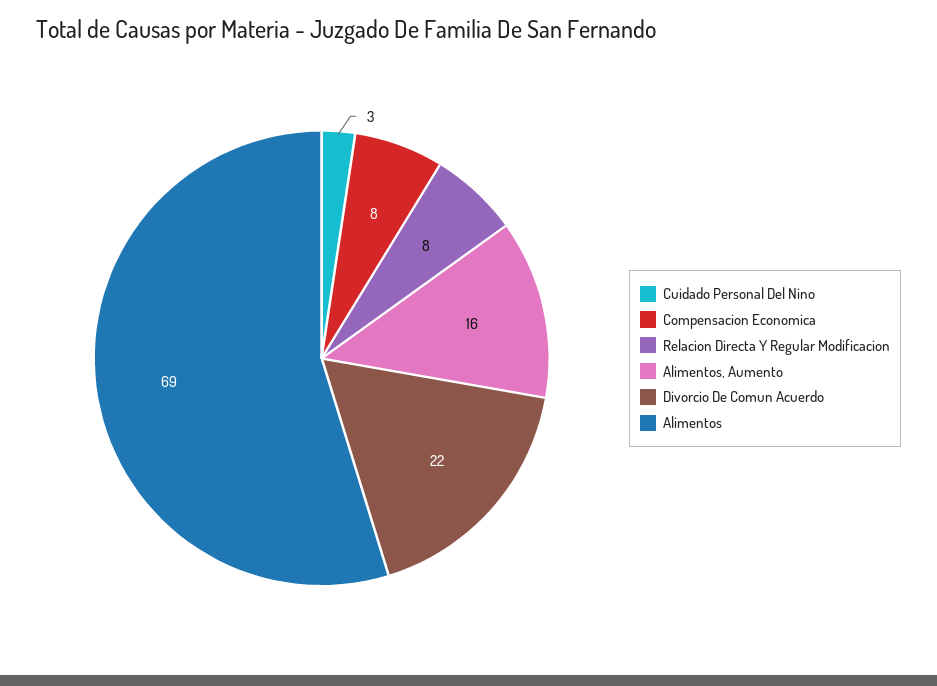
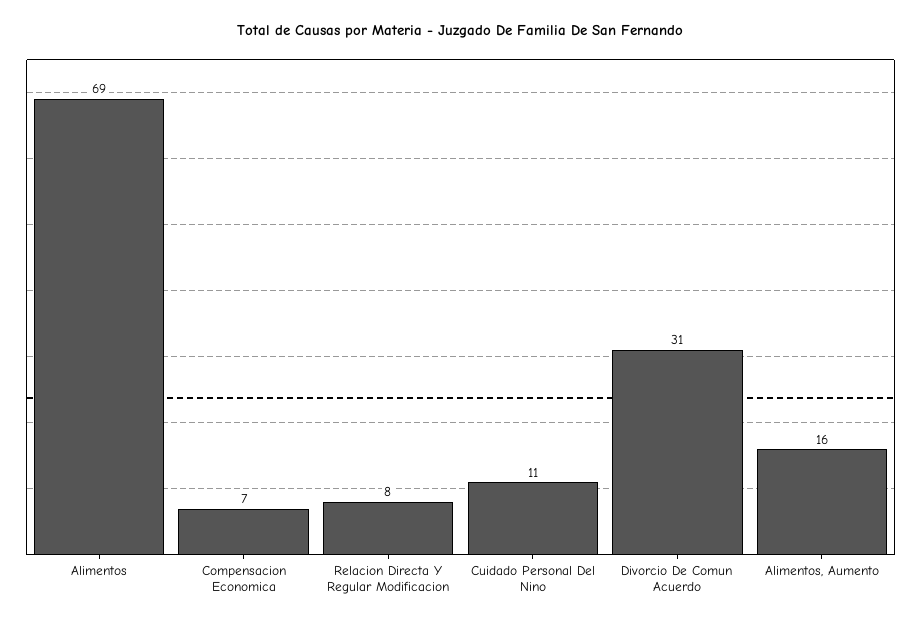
Cuidado Personal Del Nino: 3 -> 11
Compensacion Economica: 8 -> 7
Divorcio De Comun Acuerdo: 22 -> 31

